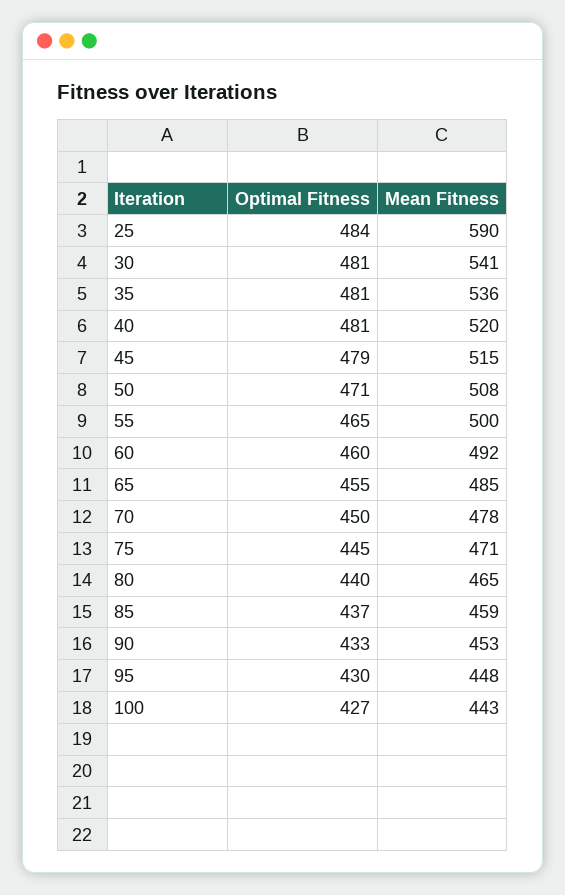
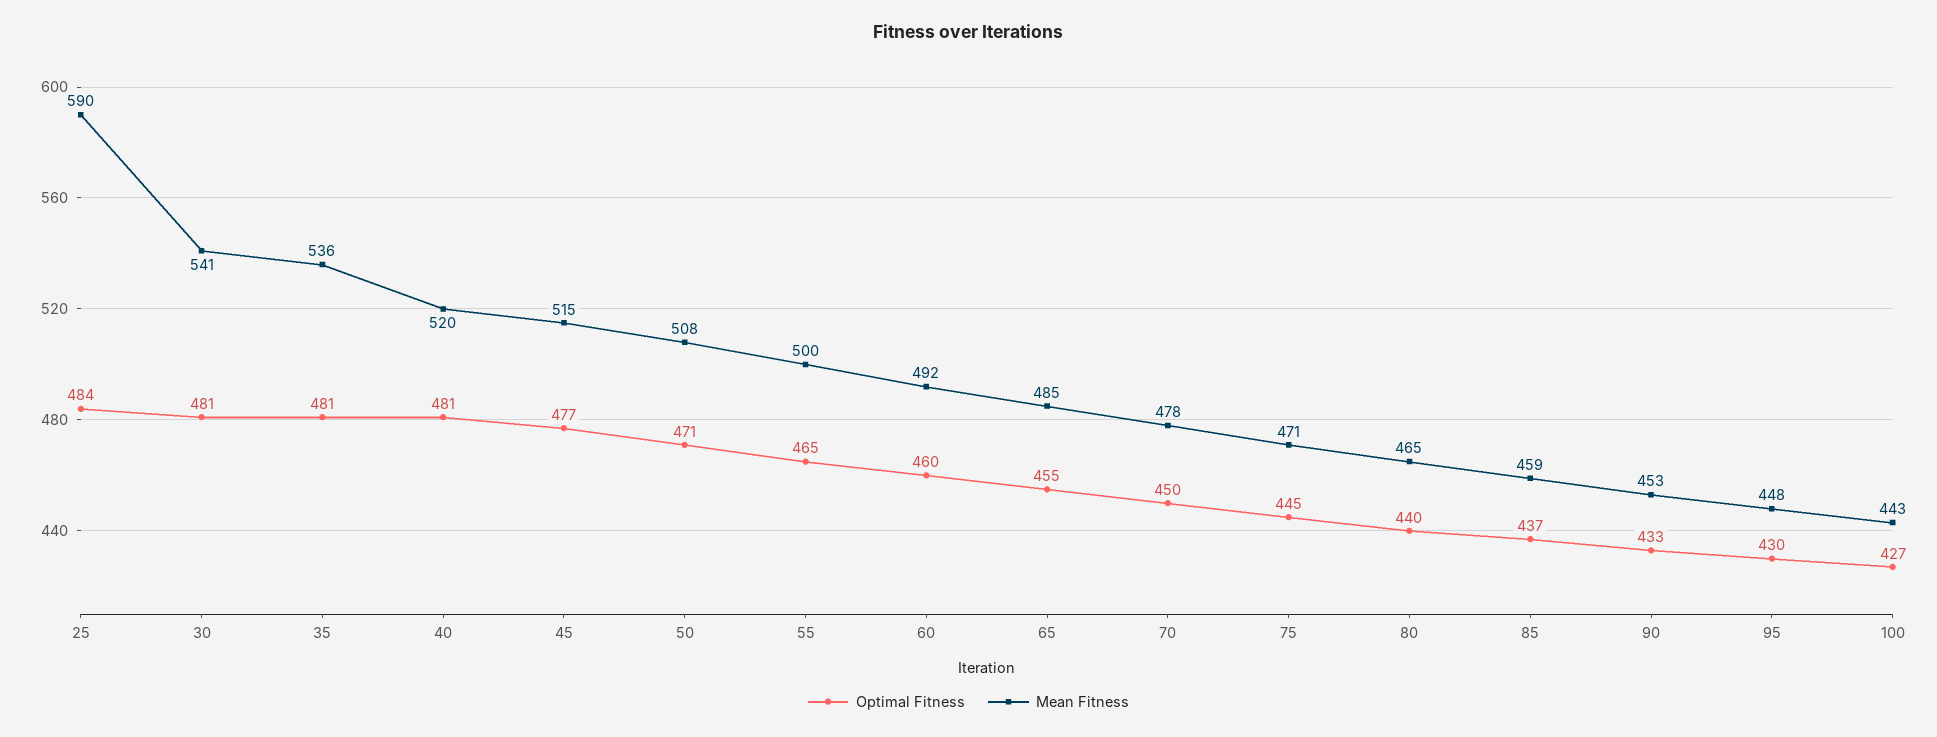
Optimal Fitness, 45: 479 -> 477

